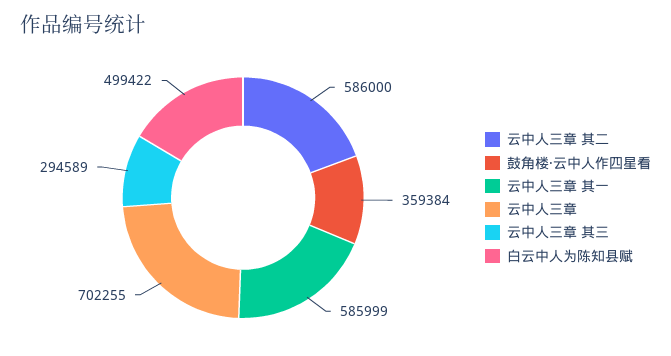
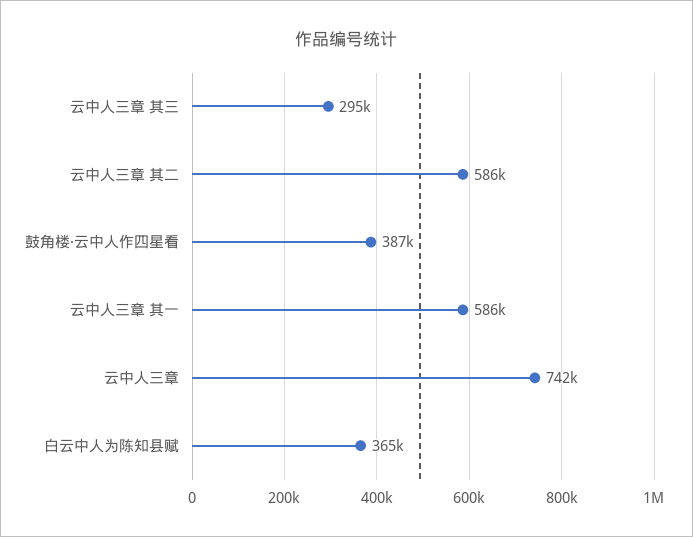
鼓角楼·云中人作四星看: 359384 -> 387000
云中人三章: 702255 -> 742000
白云中人为陈知县赋: 499422 -> 365000

